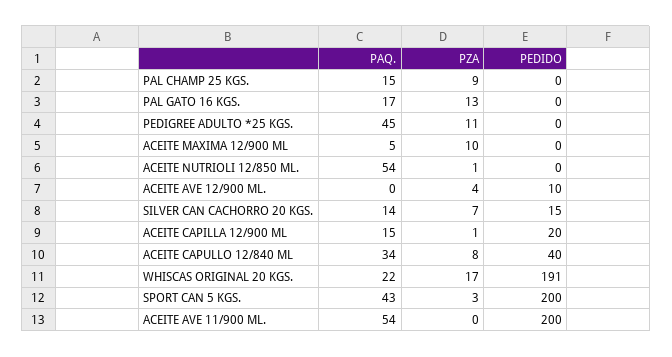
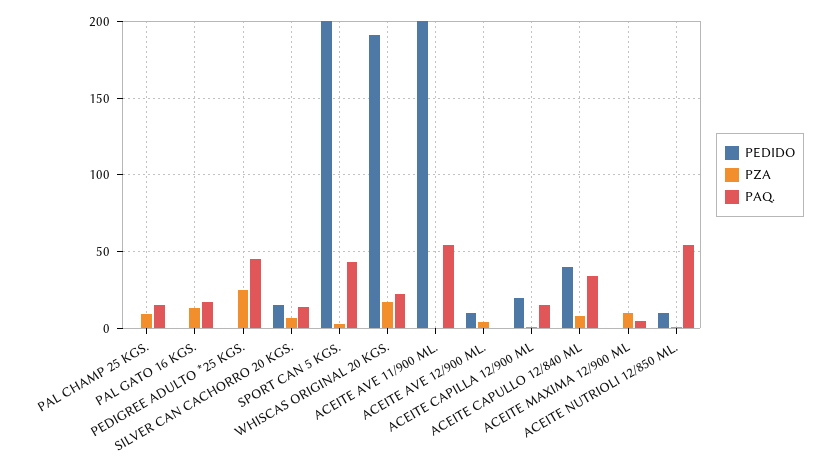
PZA, PEDIGREE ADULTO *25 KGS.: 11 -> 25
PEDIDO, ACEITE NUTRIOLI 12/850 ML.: 0 -> 10

